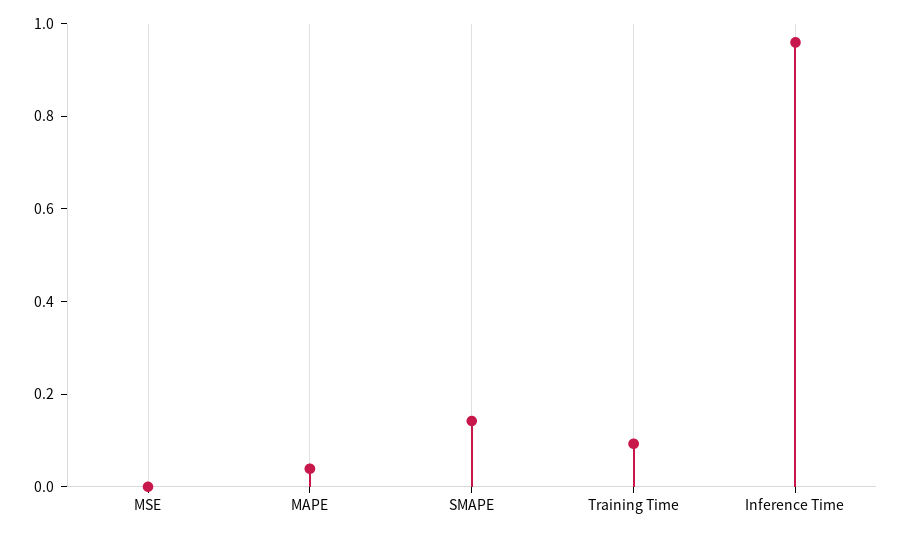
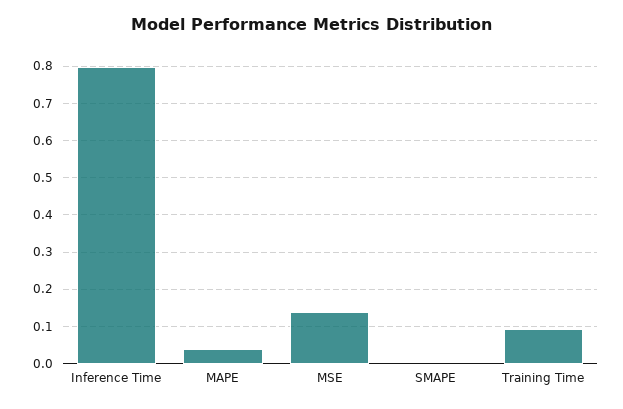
MSE: 0 -> 0.14
SMAPE: 0.15 -> 0
Inference Time: 0.95 -> 0.8

